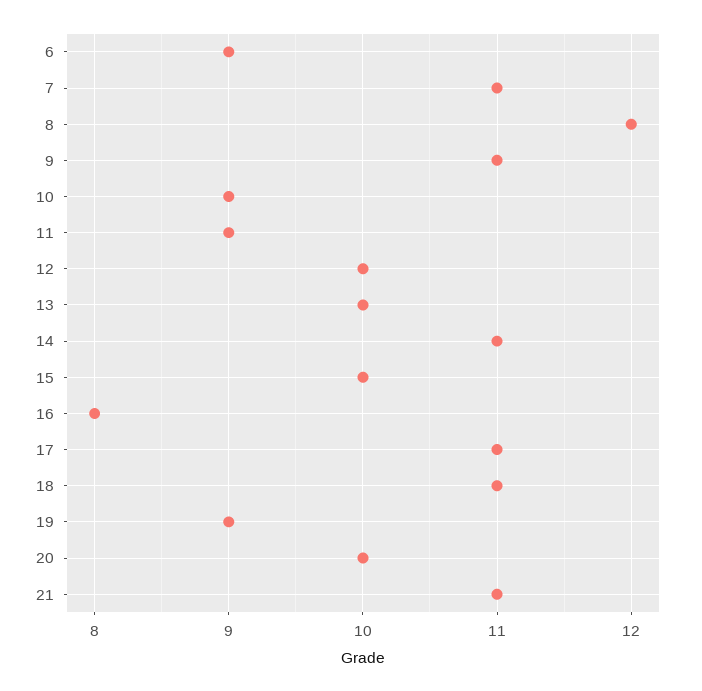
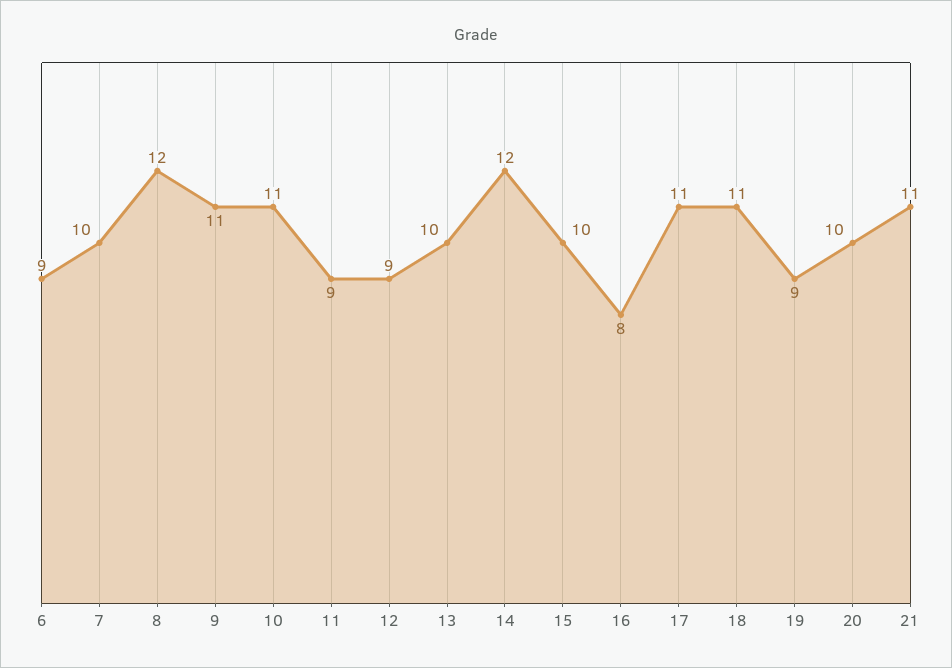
7: 11 -> 10
10: 9 -> 11
12: 10 -> 9
14: 11 -> 12

